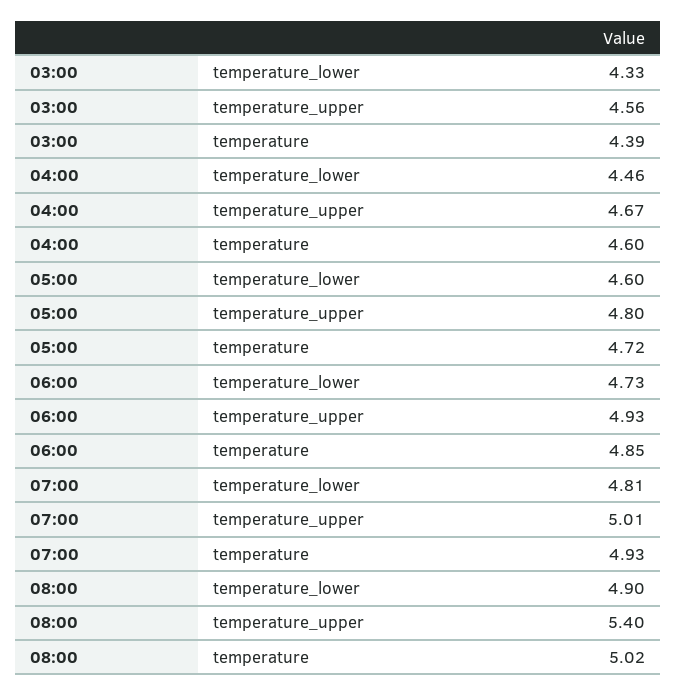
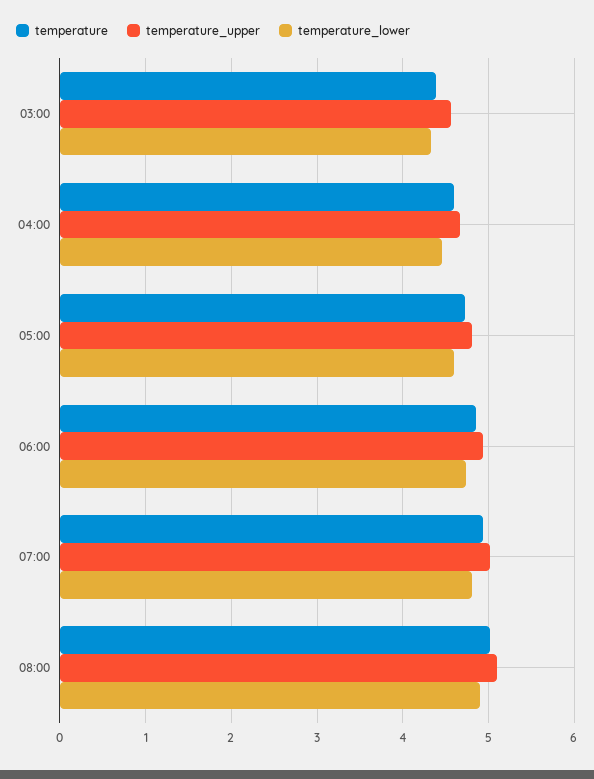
temperature_upper, 08:00: 5.4 -> 5.1

